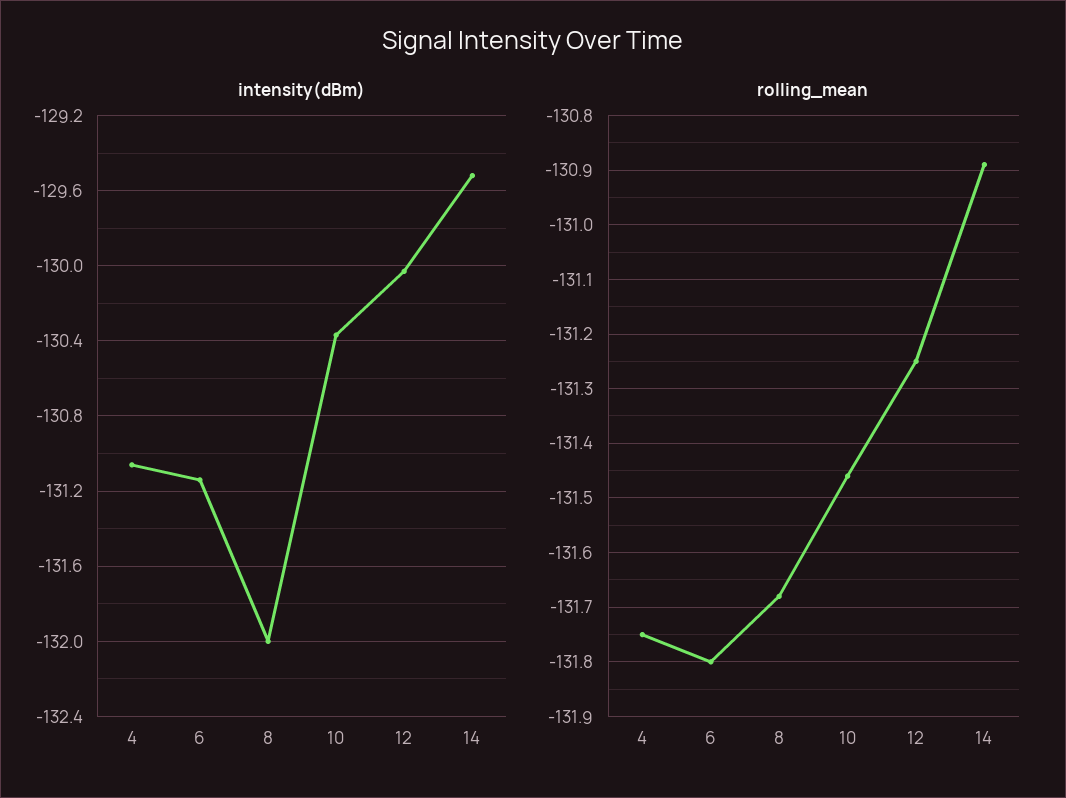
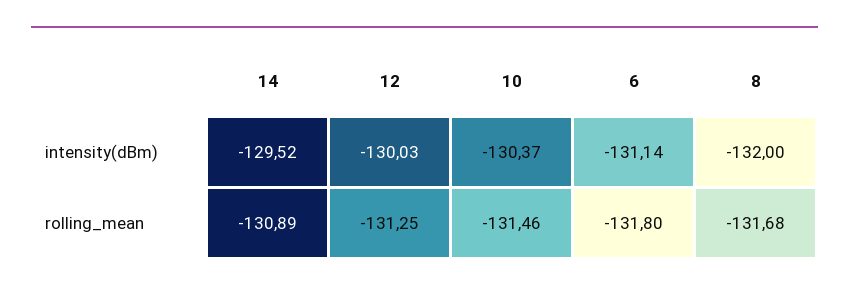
intensity(dBm), 4: -131.05 -> none
rolling_mean, 4: -131.75 -> none

